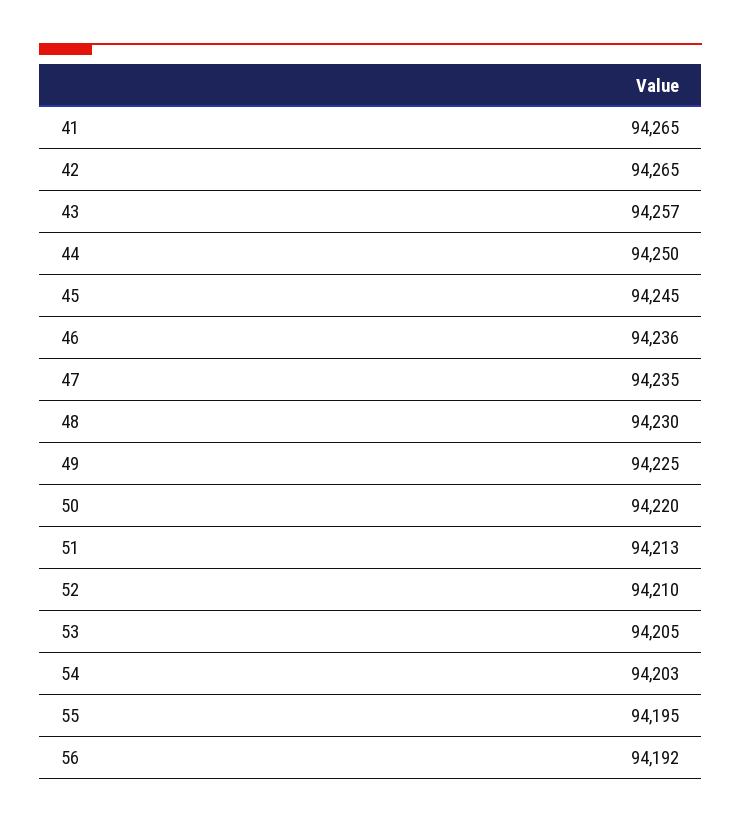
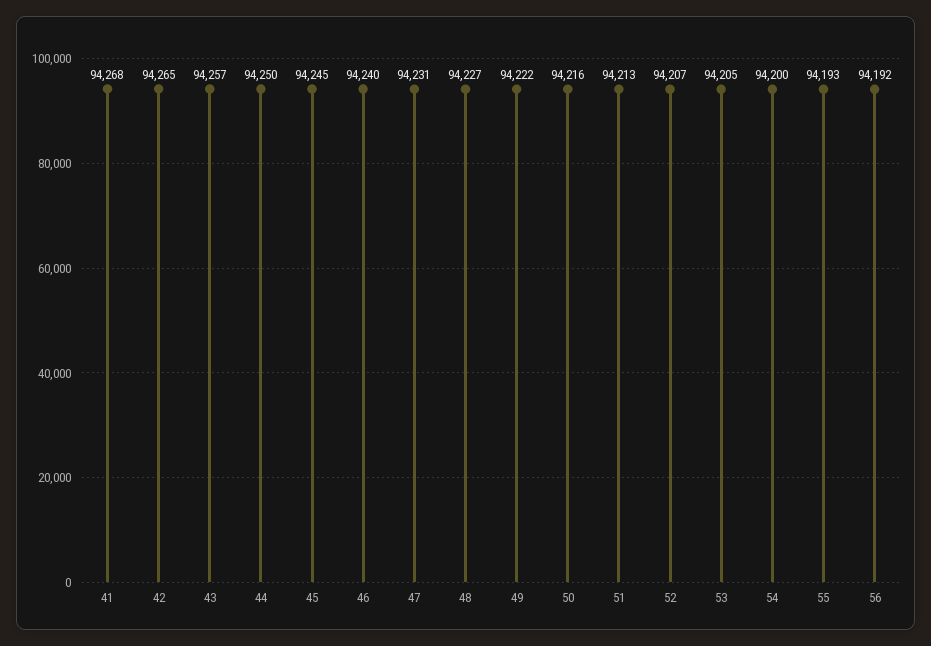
41: 94265 -> 94268
46: 94236 -> 94240
47: 94235 -> 94231
48: 94230 -> 94227
49: 94225 -> 94222
50: 94220 -> 94216
52: 94210 -> 94207
54: 94203 -> 94200
55: 94195 -> 94193

